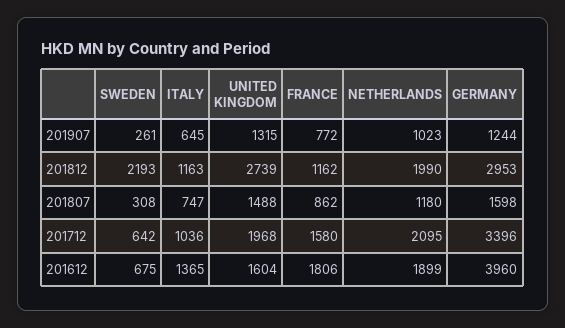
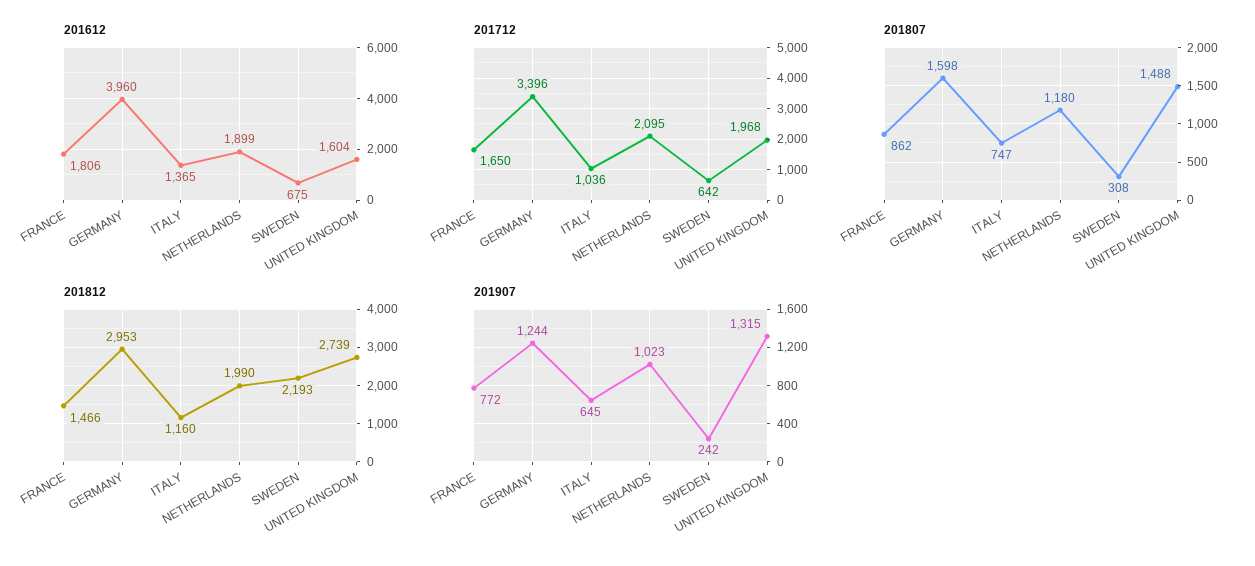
201907, SWEDEN: 261 -> 242
201812, ITALY: 1163 -> 1160
201812, FRANCE: 1162 -> 1466
201712, FRANCE: 1580 -> 1650

